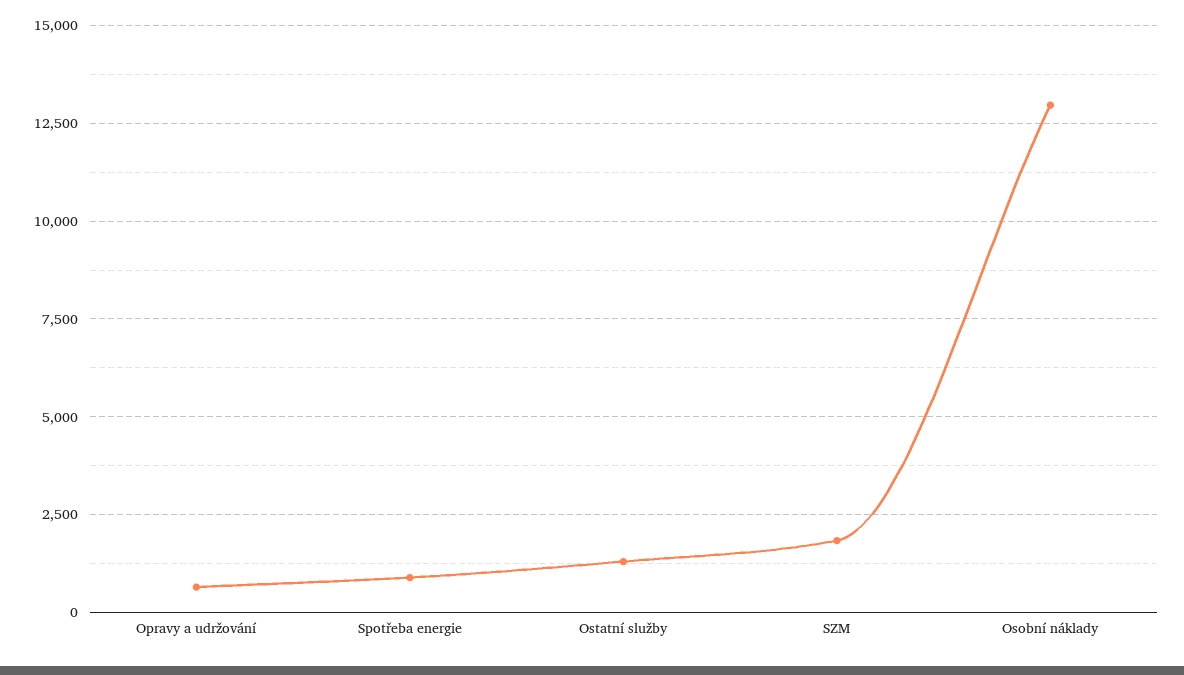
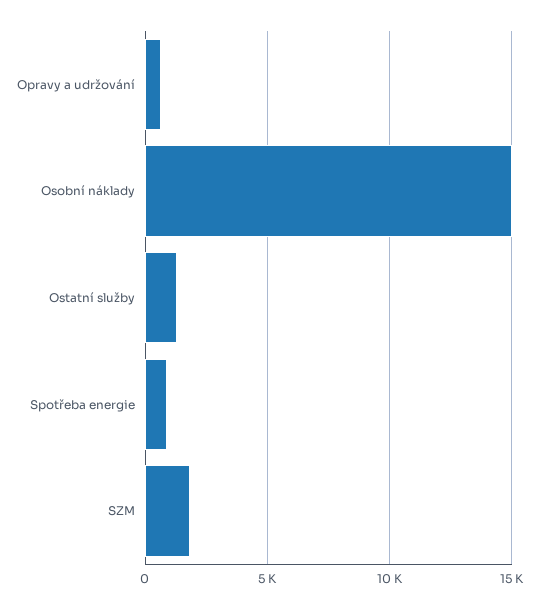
Osobní náklady: 13000 -> 15000

